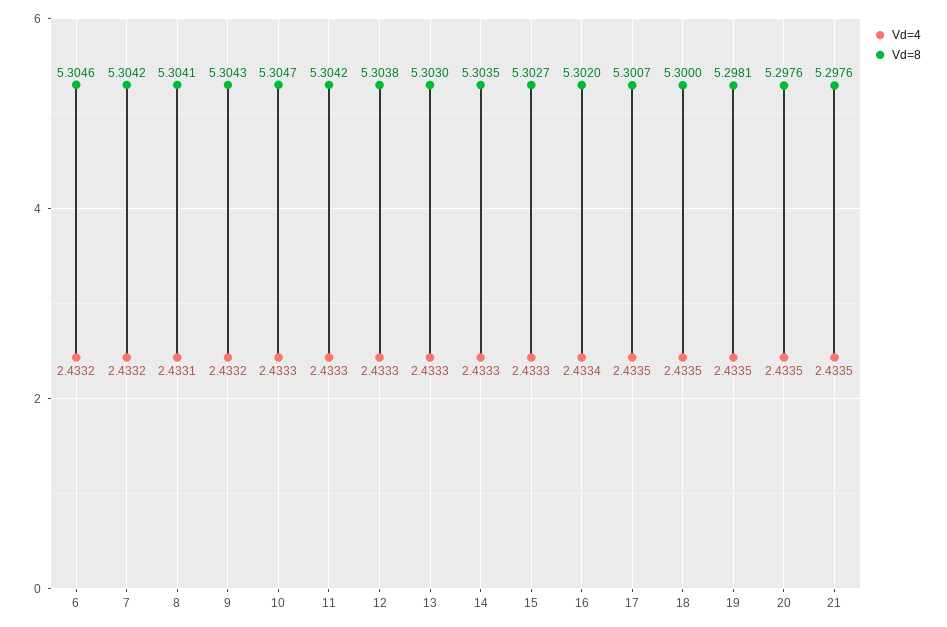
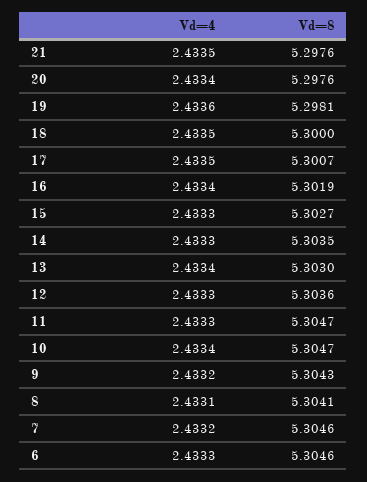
Vd=4, 6: 2.4332 -> 2.4333
Vd=8, 7: 5.3042 -> 5.3046
Vd=4, 10: 2.4333 -> 2.4334
Vd=8, 11: 5.3042 -> 5.3047
Vd=8, 12: 5.3038 -> 5.3036
Vd=4, 13: 2.4333 -> 2.4334
Vd=8, 16: 5.302 -> 5.3019
Vd=4, 19: 2.4335 -> 2.4336
Vd=4, 20: 2.4335 -> 2.4334

